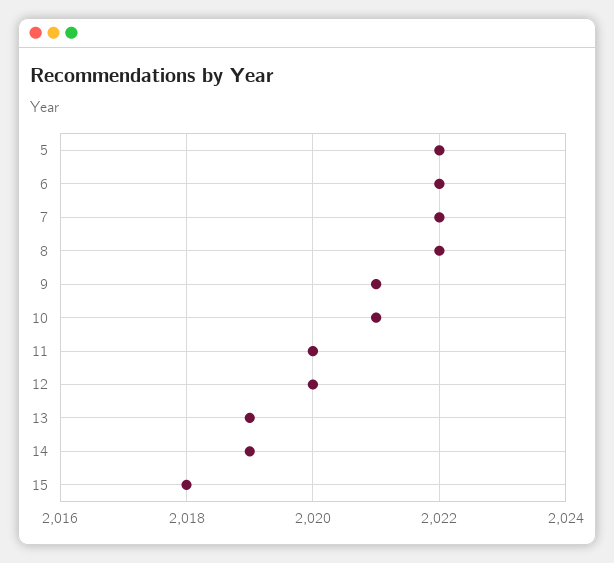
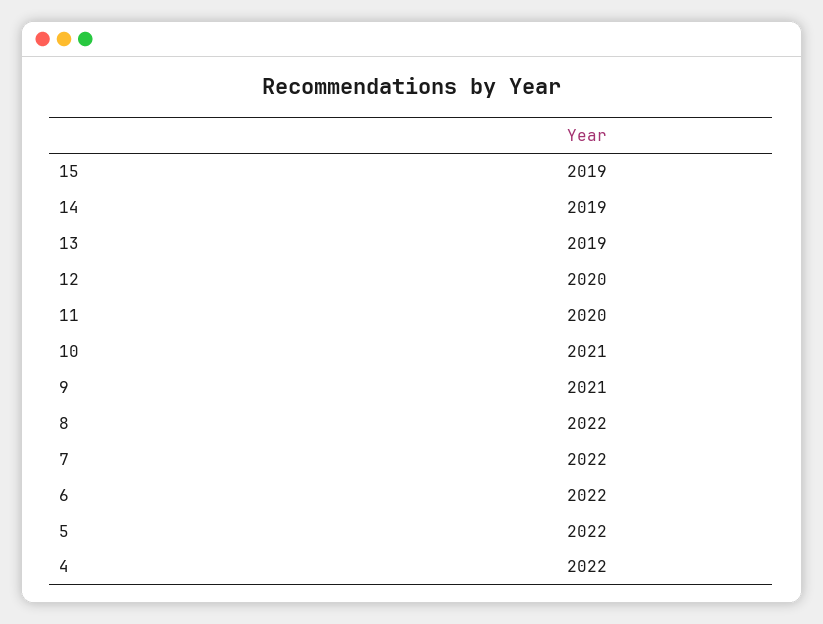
15: 2018 -> 2019
4: none -> 2022

